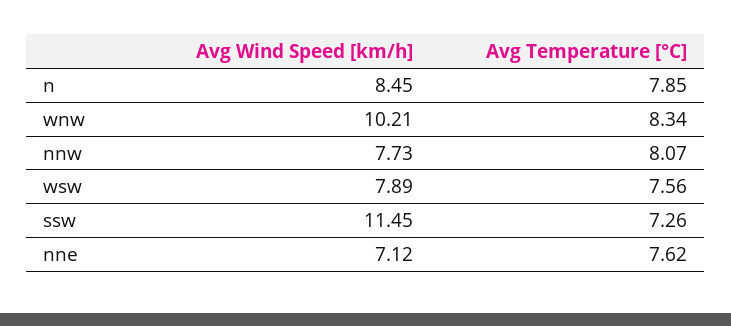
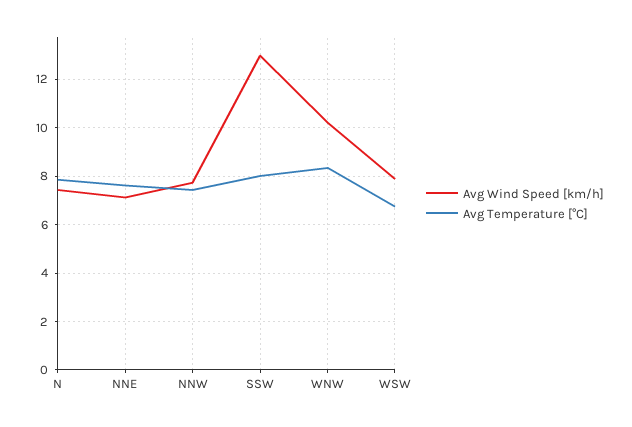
Avg Wind Speed [km/h], n: 8.45 -> 7.5
Avg Temperature [°C], nnw: 8.07 -> 7.5
Avg Temperature [°C], wsw: 7.56 -> 6.75
Avg Wind Speed [km/h], ssw: 11.45 -> 13
Avg Temperature [°C], ssw: 7.26 -> 8

